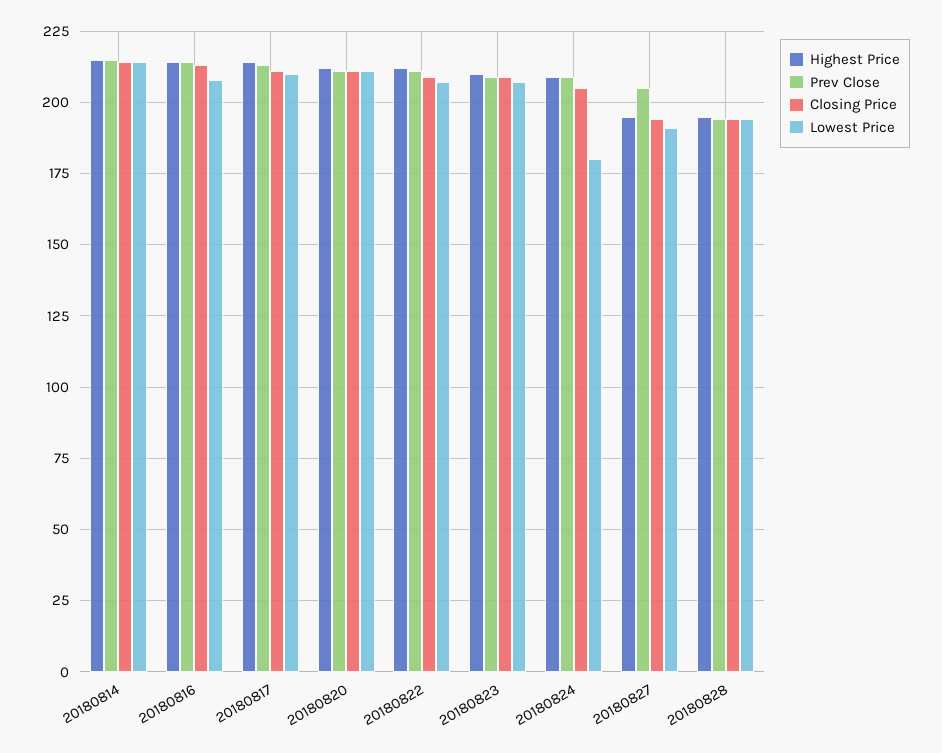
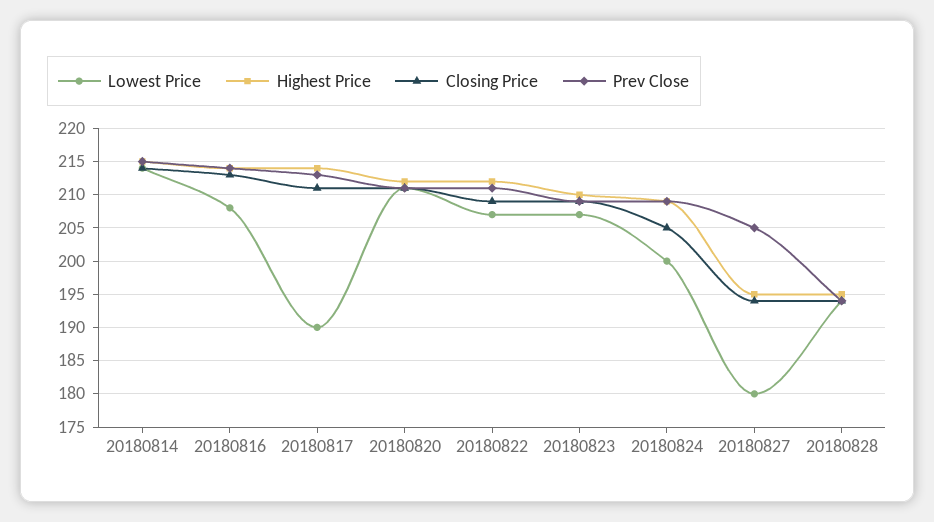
Lowest Price, 20180817: 210 -> 190
Lowest Price, 20180824: 180 -> 200
Lowest Price, 20180827: 190 -> 180

